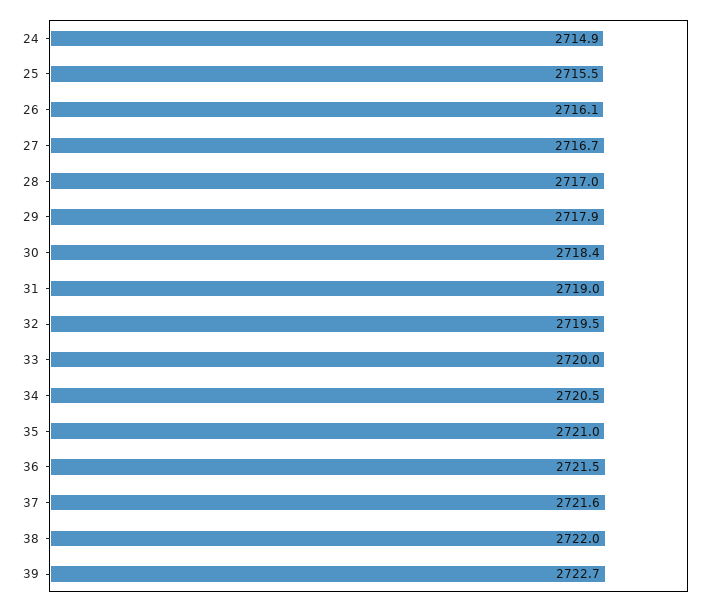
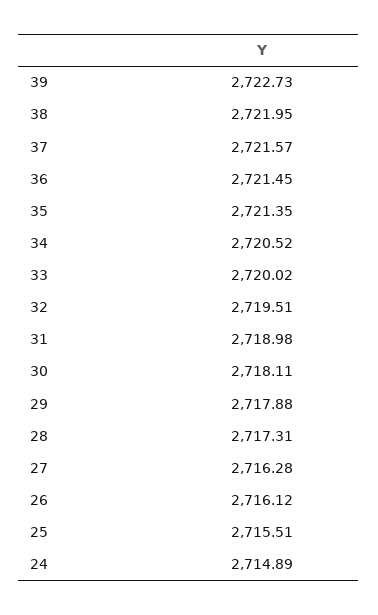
27: 2716.7 -> 2716.28
28: 2717 -> 2717.31
30: 2718.4 -> 2718.11
35: 2721 -> 2721.35

